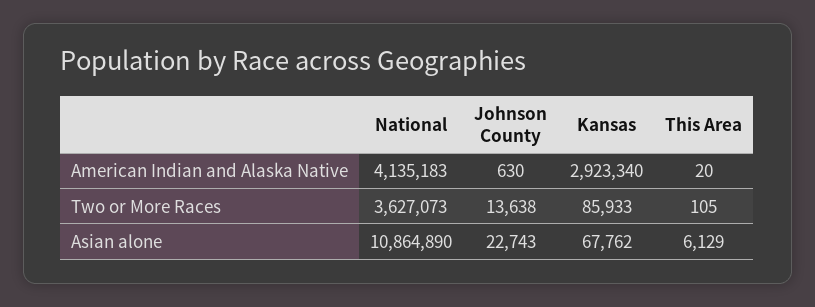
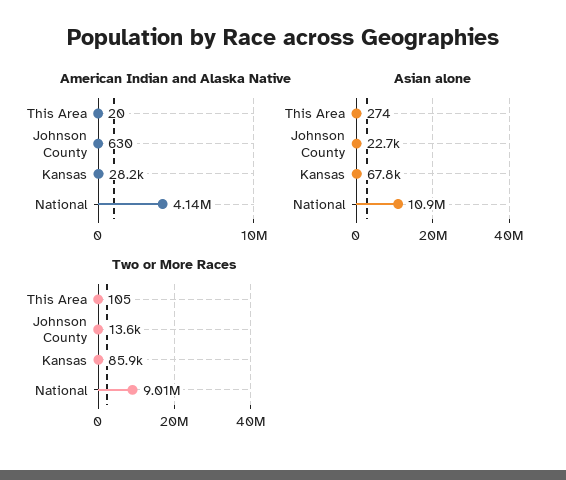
American Indian and Alaska Native, Kansas: 2923340 -> 28200
Two or More Races, National: 3627073 -> 9010000
Asian alone, This Area: 6129 -> 274

